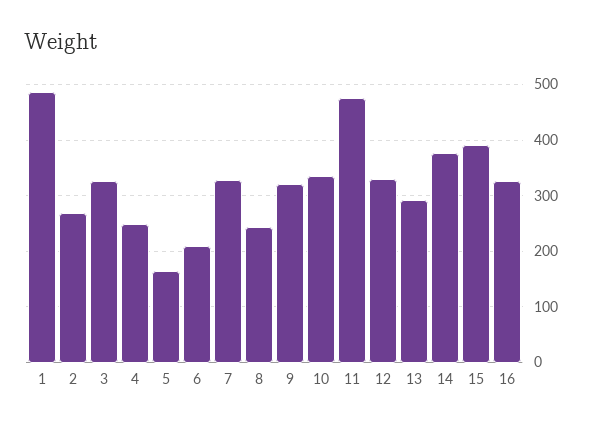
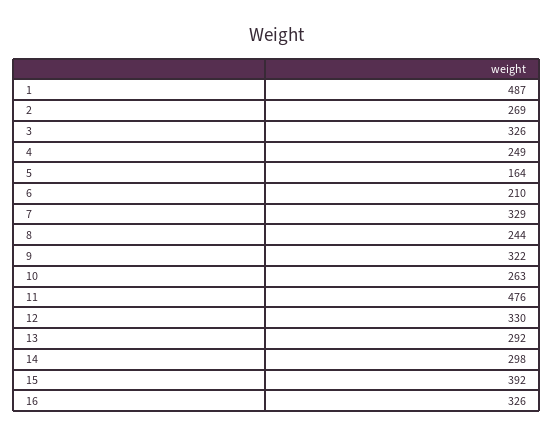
10: 340 -> 263
14: 380 -> 298

